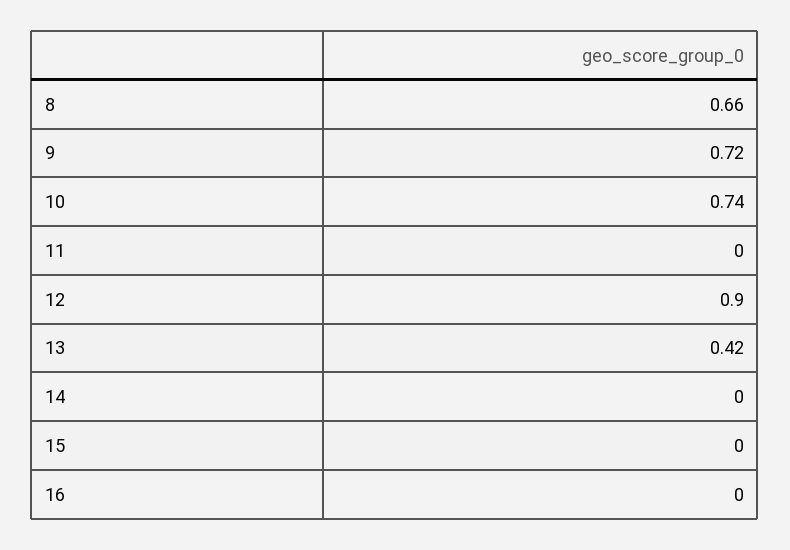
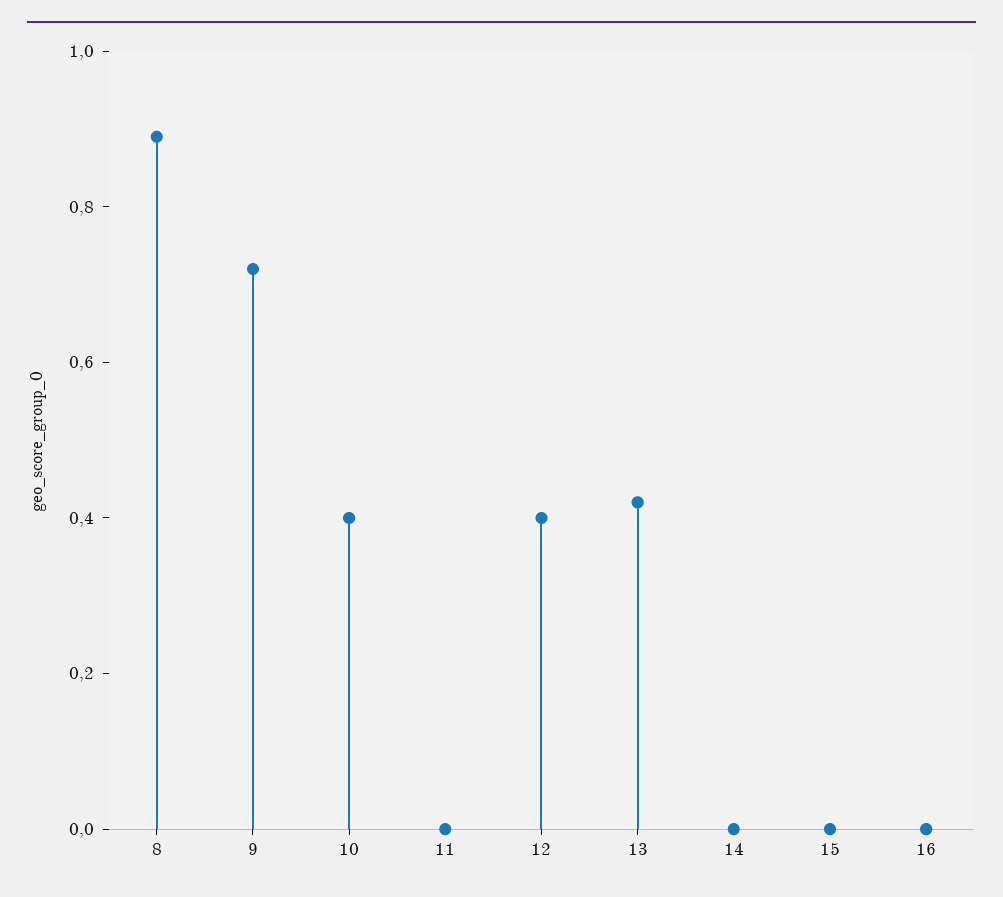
8: 0.66 -> 0.9
10: 0.74 -> 0.4
12: 0.9 -> 0.4

